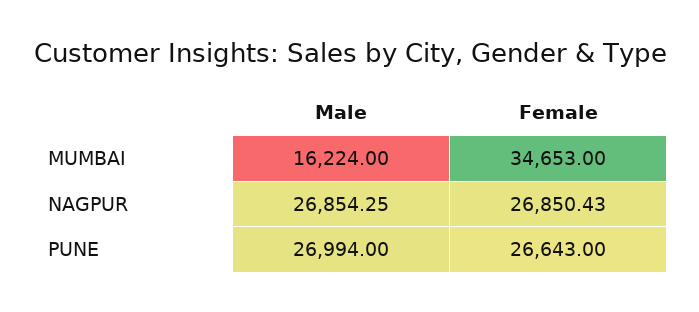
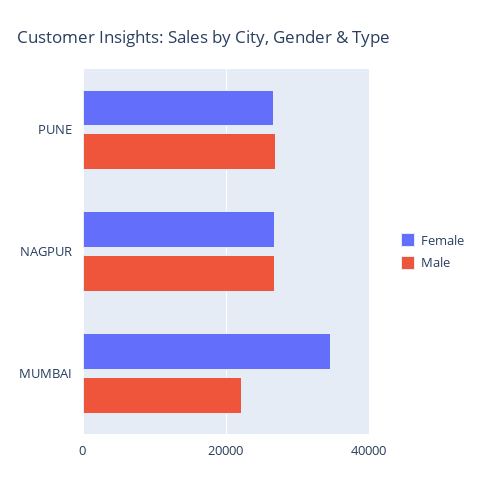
Male, MUMBAI: 16224 -> 22000

